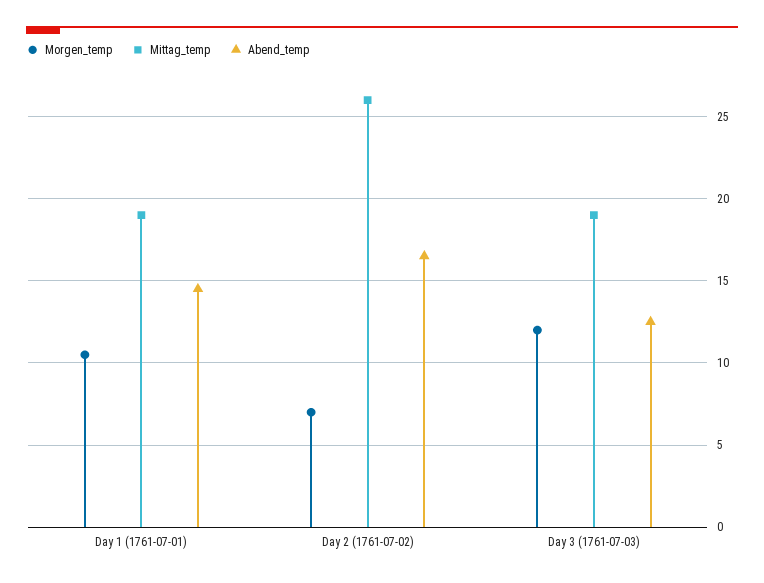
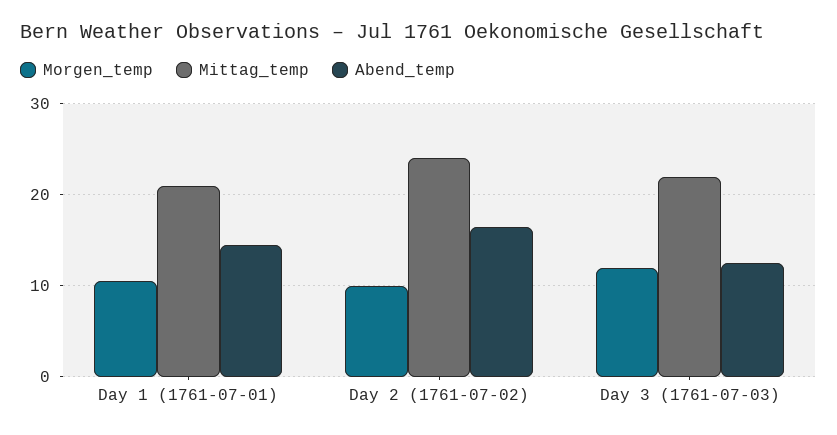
Mittag_temp, Day 1 (1761-07-01): 19 -> 21
Morgen_temp, Day 2 (1761-07-02): 7 -> 10
Mittag_temp, Day 2 (1761-07-02): 26 -> 24
Mittag_temp, Day 3 (1761-07-03): 19 -> 22

